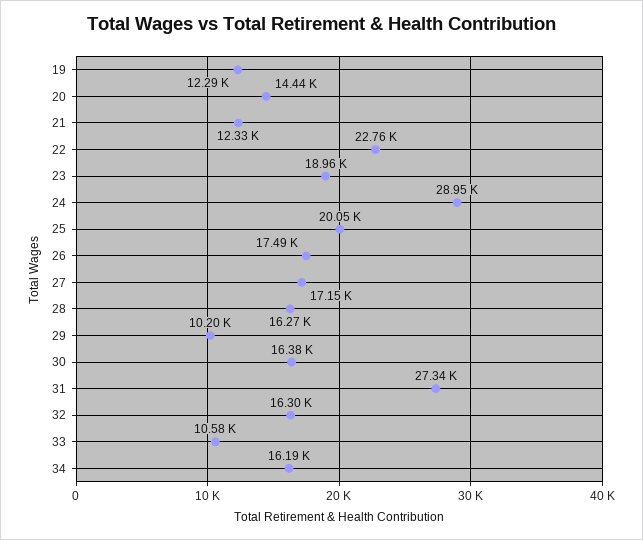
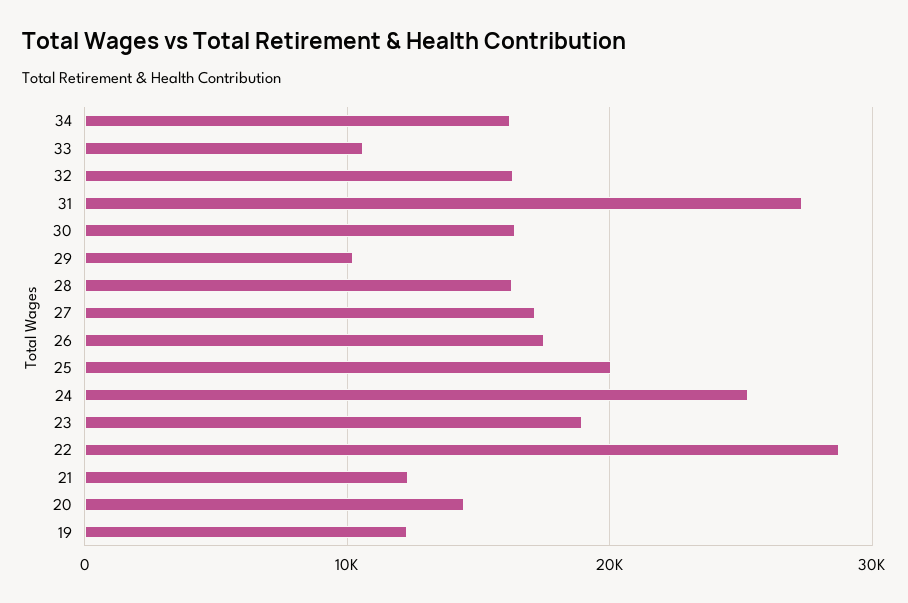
22: 22760 -> 29000
24: 28950 -> 25000

